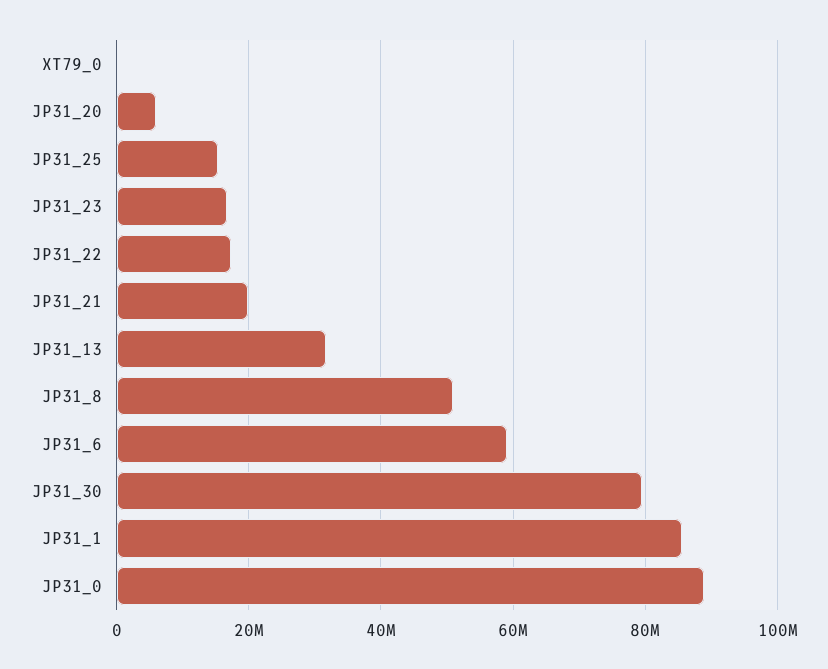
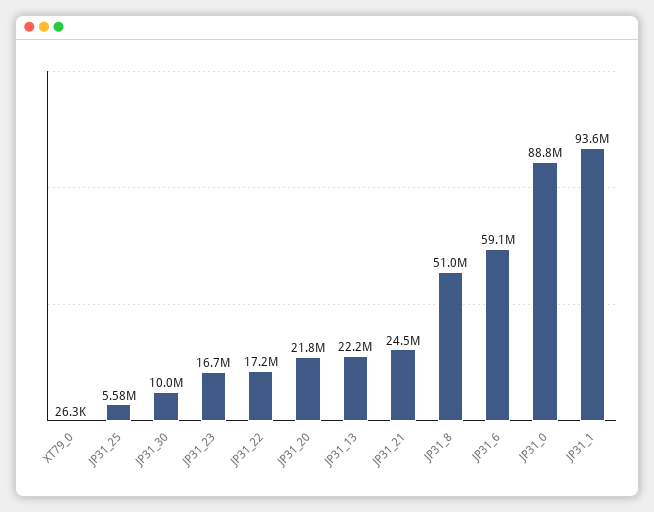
JP31_20: 6000000 -> 21800000
JP31_25: 16000000 -> 5580000
JP31_21: 20000000 -> 24500000
JP31_13: 32000000 -> 22200000
JP31_30: 80000000 -> 10000000
JP31_1: 86000000 -> 93600000

